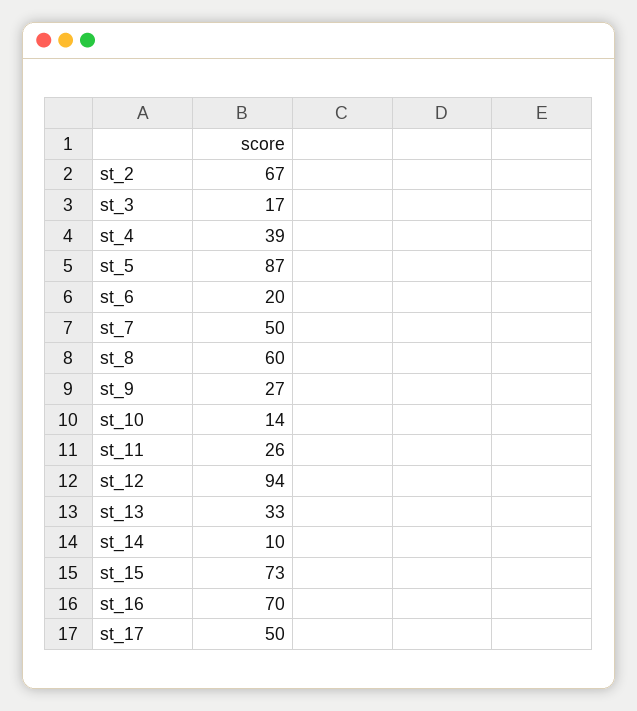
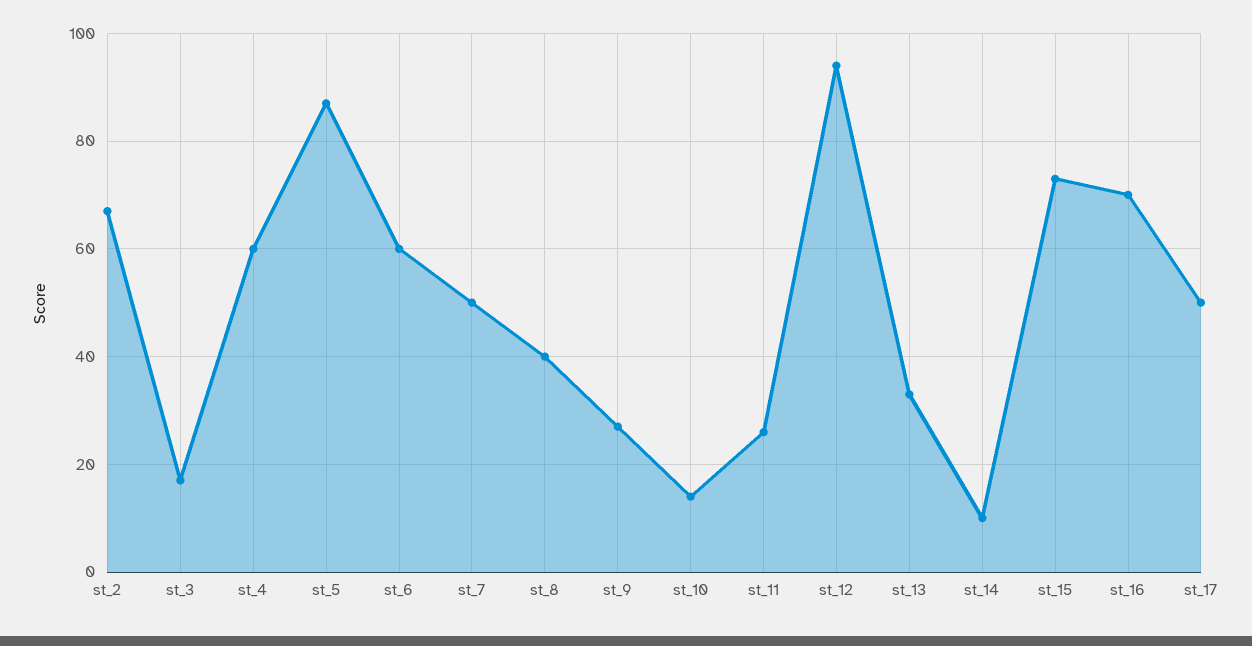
st_4: 39 -> 60
st_6: 20 -> 60
st_8: 60 -> 40

